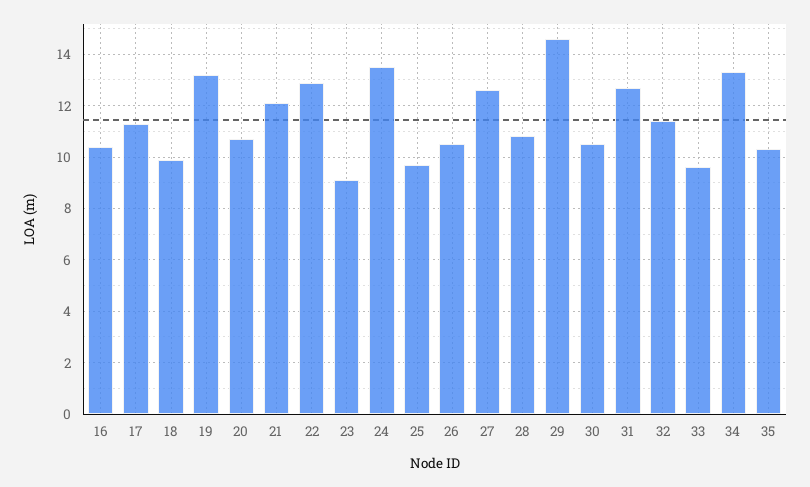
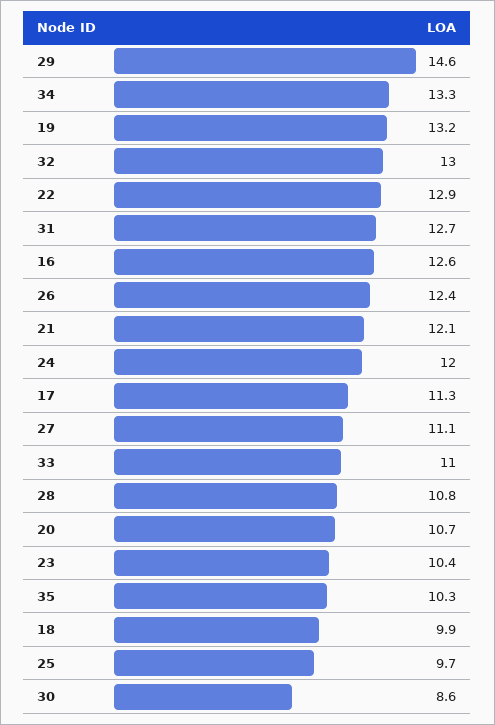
16: 10.5 -> 12.6
23: 9 -> 10.4
24: 13.5 -> 12
26: 10.5 -> 12.4
27: 12.5 -> 11.1
30: 10.5 -> 8.6
32: 11.5 -> 13
33: 9.5 -> 11

